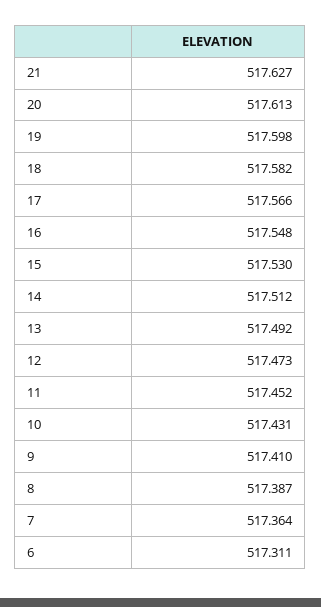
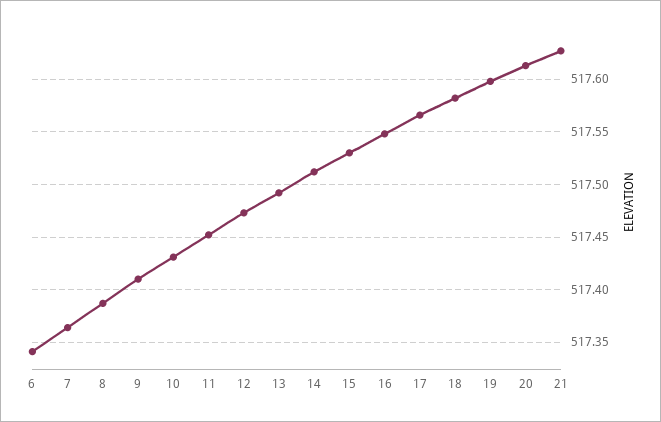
6: 517.311 -> 517.34

